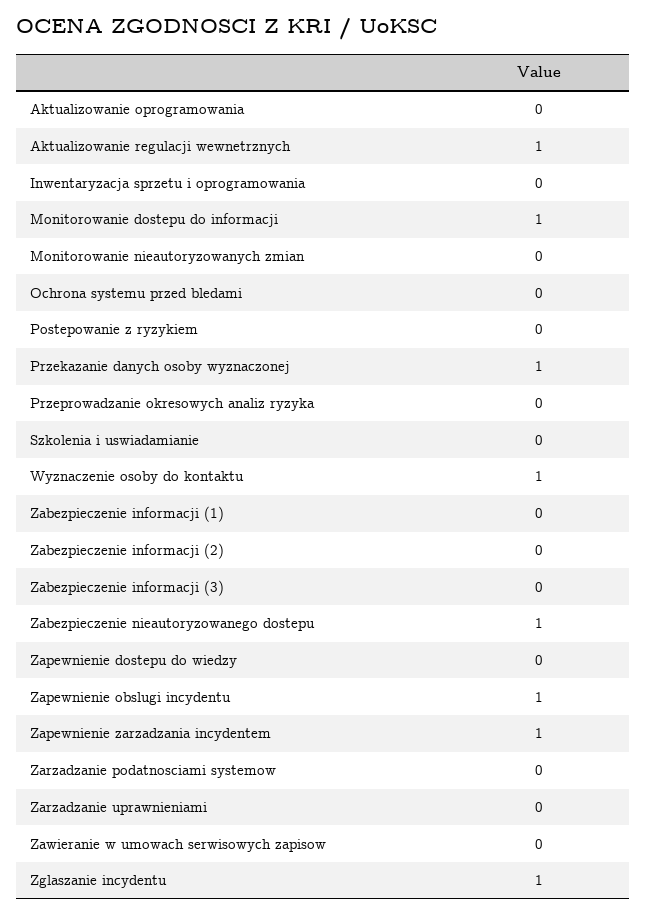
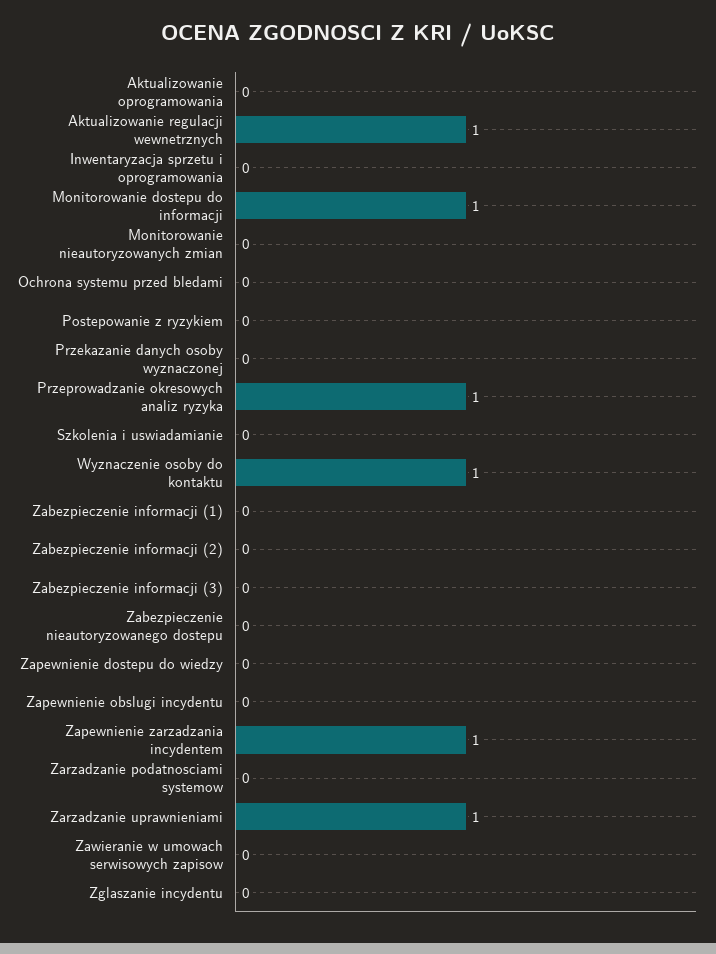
Przekazanie danych osoby wyznaczonej: 1 -> 0
Przeprowadzanie okresowych analiz ryzyka: 0 -> 1
Zabezpieczenie nieautoryzowanego dostepu: 1 -> 0
Zapewnienie obslugi incydentu: 1 -> 0
Zarzadzanie uprawnieniami: 0 -> 1
Zglaszanie incydentu: 1 -> 0

